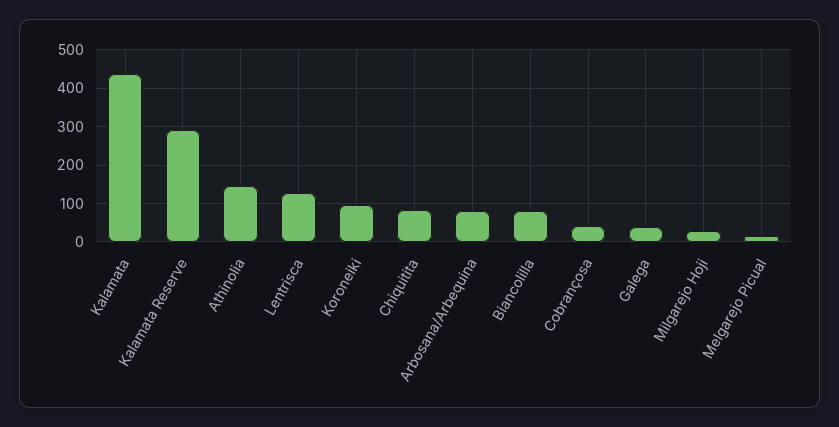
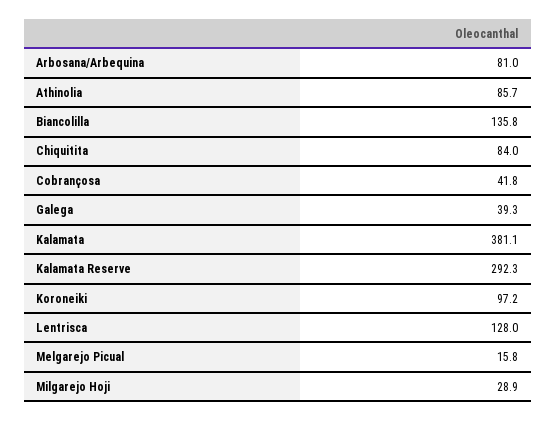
Kalamata: 440 -> 381.1
Athinolia: 140 -> 85.7
Biancolilla: 80 -> 135.8

